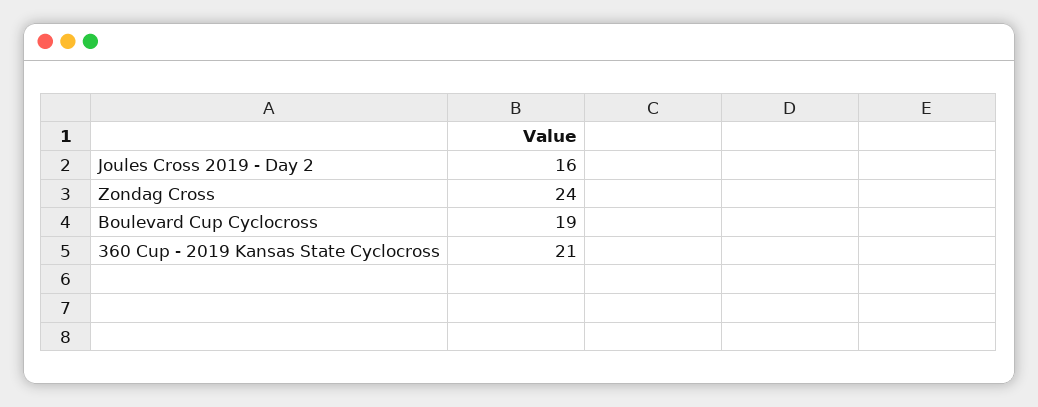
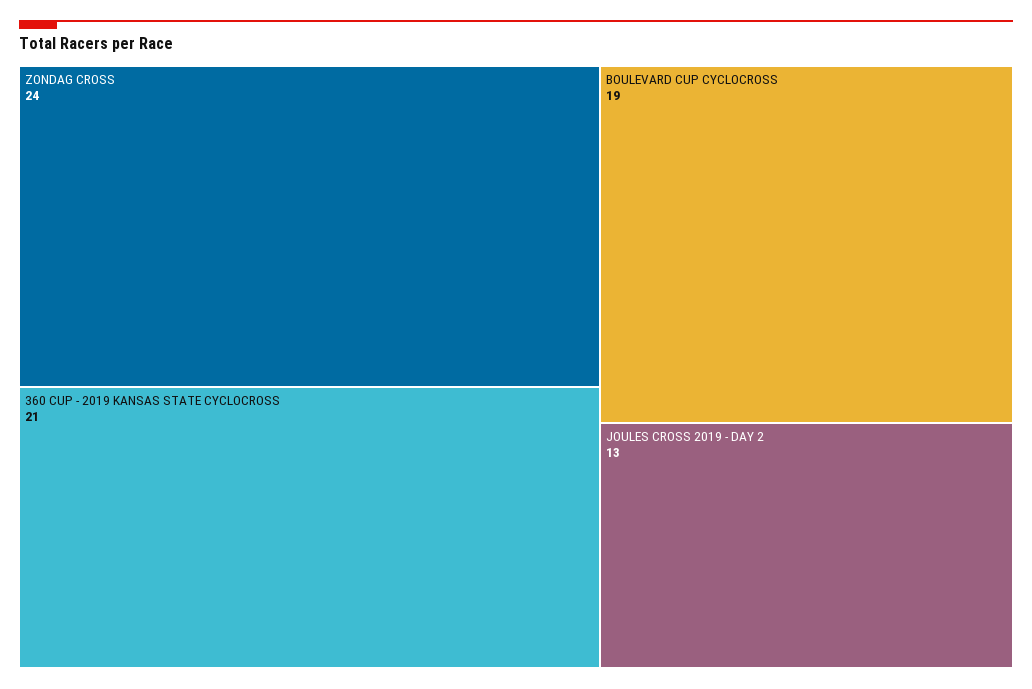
Joules Cross 2019 - Day 2: 16 -> 13

